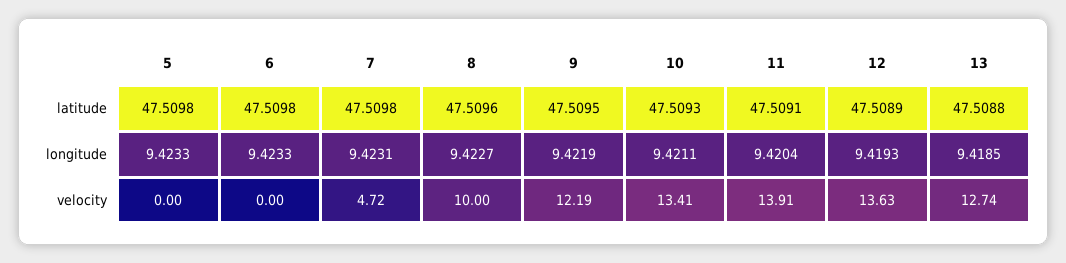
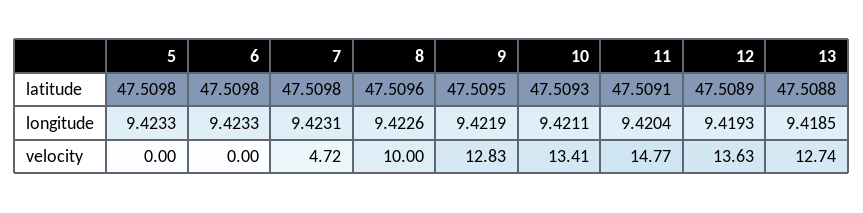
8, longitude: 9.4227 -> 9.4226
9, velocity: 12.19 -> 12.83
11, velocity: 13.91 -> 14.77

